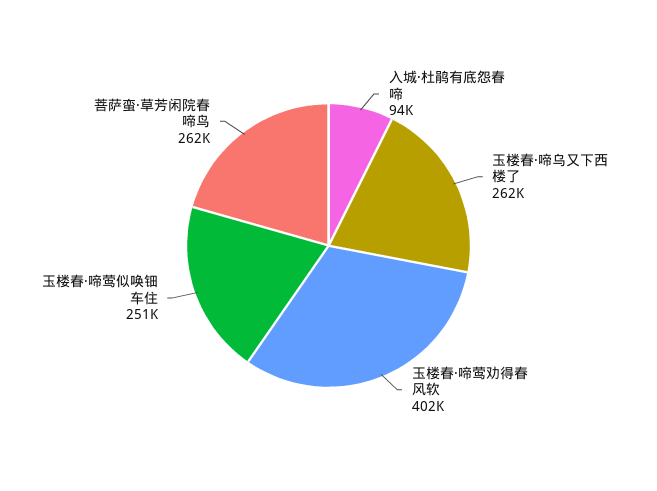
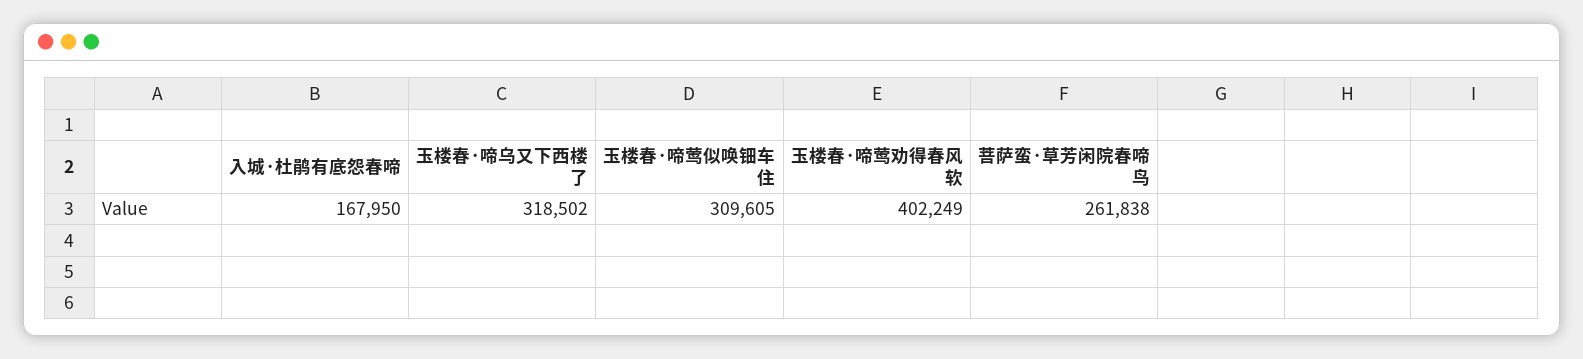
入城·杜鹃有底怨春啼: 94000 -> 167950
玉楼春·啼乌又下西楼了: 262000 -> 318502
玉楼春·啼莺似唤钿车住: 251000 -> 309605

